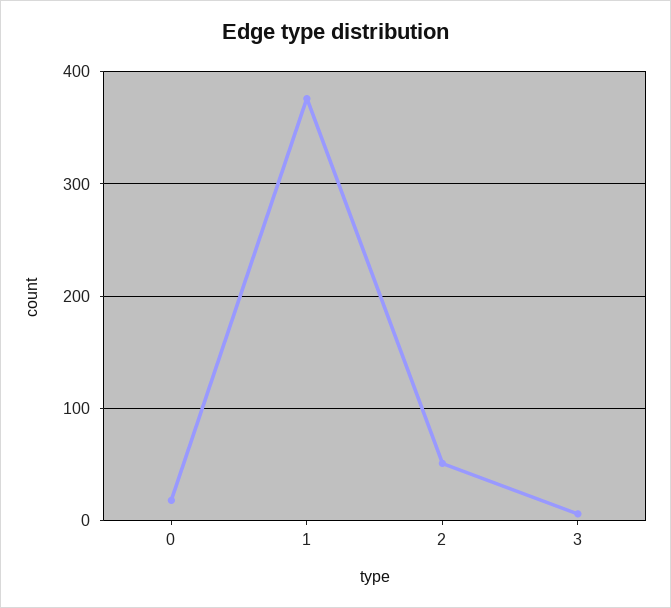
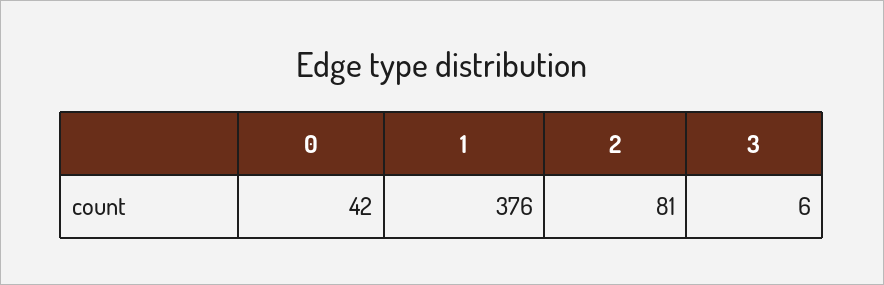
0: 20 -> 42
2: 50 -> 81

